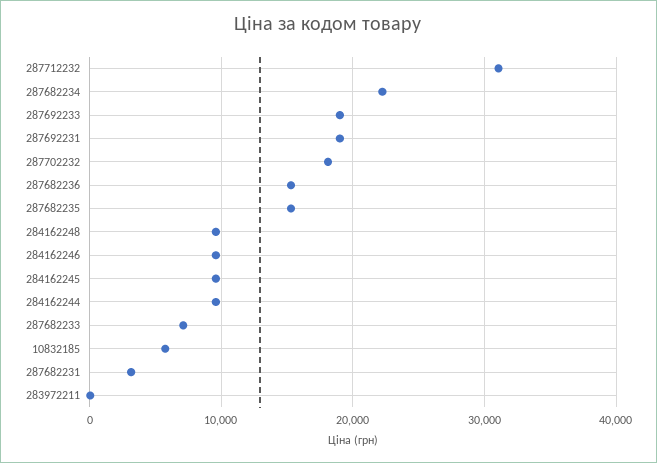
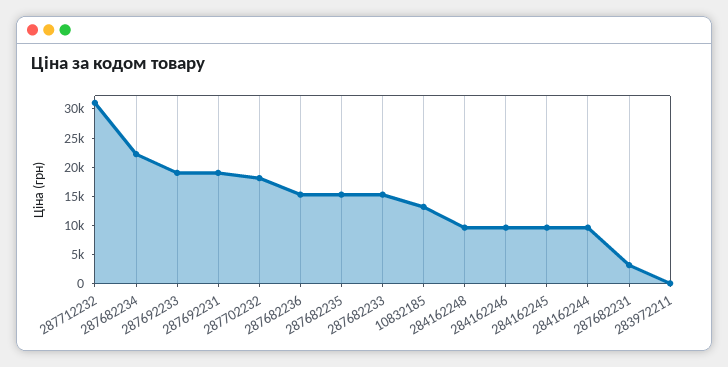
287682233: 7000 -> 15000
10832185: 6000 -> 12500

